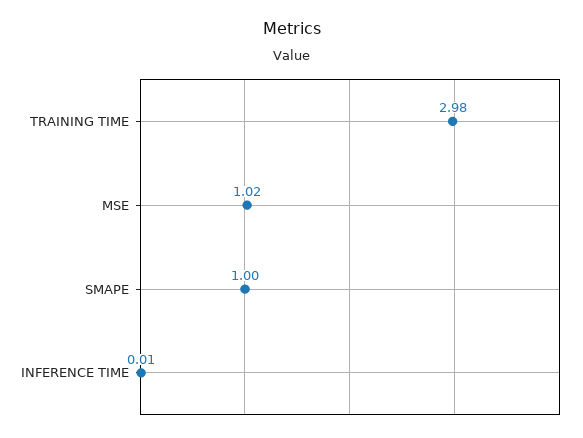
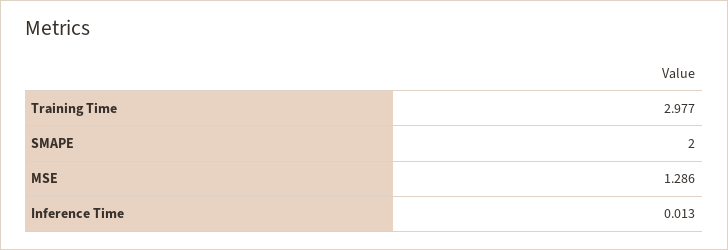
MSE: 1.02 -> 1.286
SMAPE: 1 -> 2

